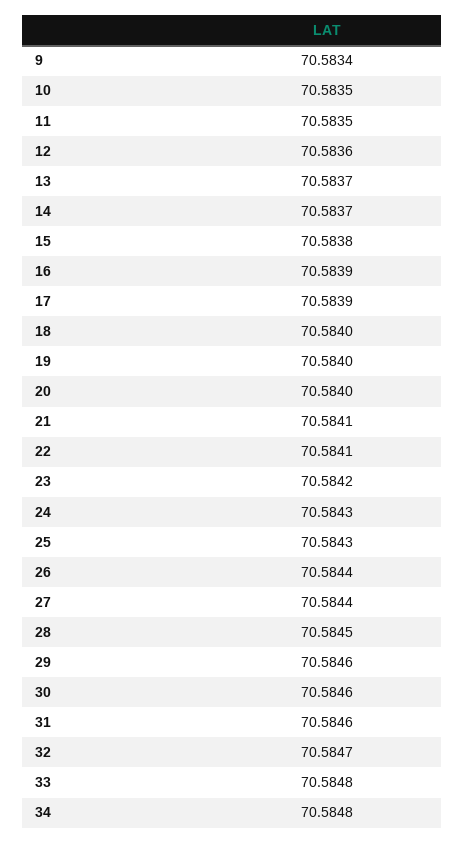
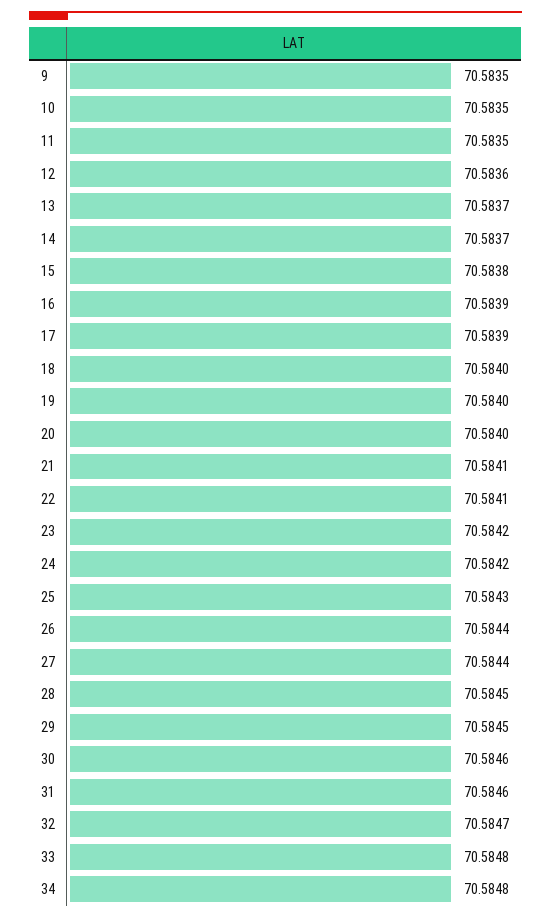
9: 70.5834 -> 70.5835
24: 70.5843 -> 70.5842
29: 70.5846 -> 70.5845

